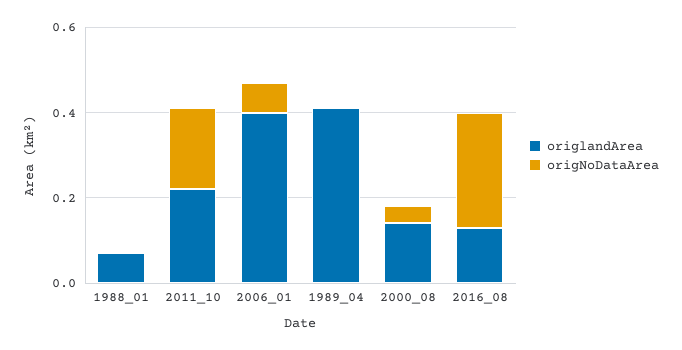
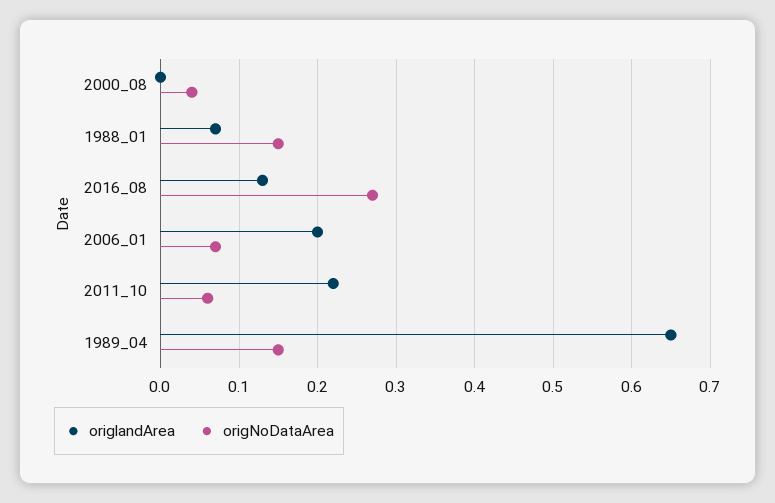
origNoDataArea, 1988_01: 0 -> 0.15
origNoDataArea, 2011_10: 0.2 -> 0.06
origlandArea, 2006_01: 0.4 -> 0.2
origlandArea, 1989_04: 0.4 -> 0.65
origNoDataArea, 1989_04: 0 -> 0.15
origlandArea, 2000_08: 0.15 -> 0

